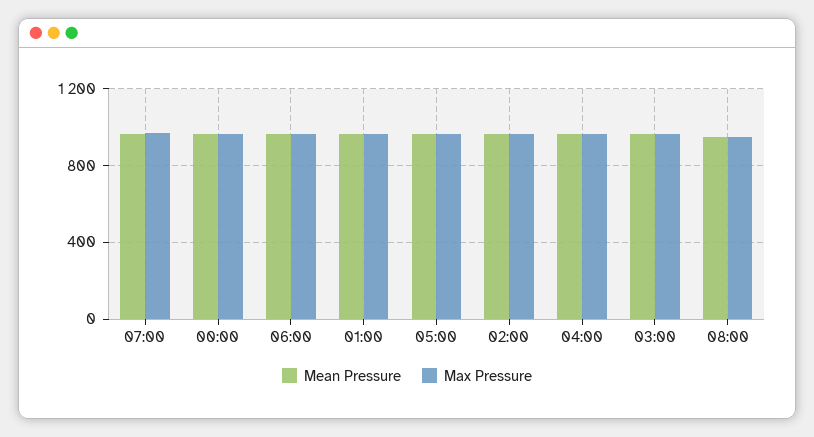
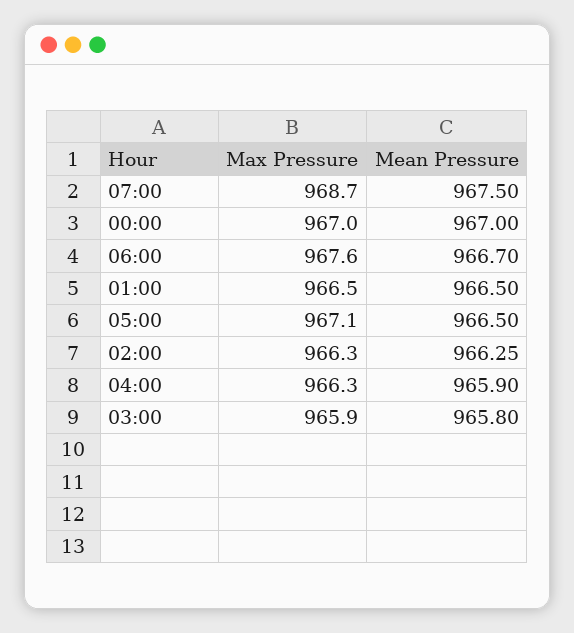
Mean Pressure, 08:00: 950 -> none
Max Pressure, 08:00: 950 -> none

